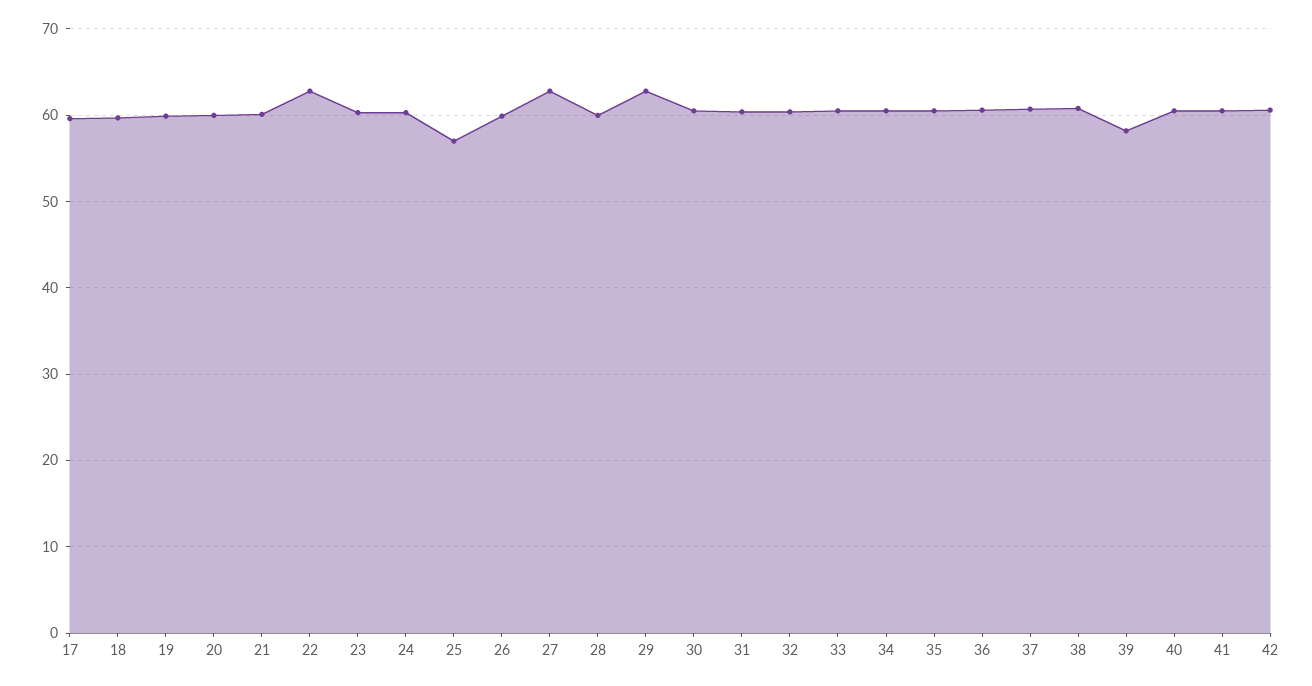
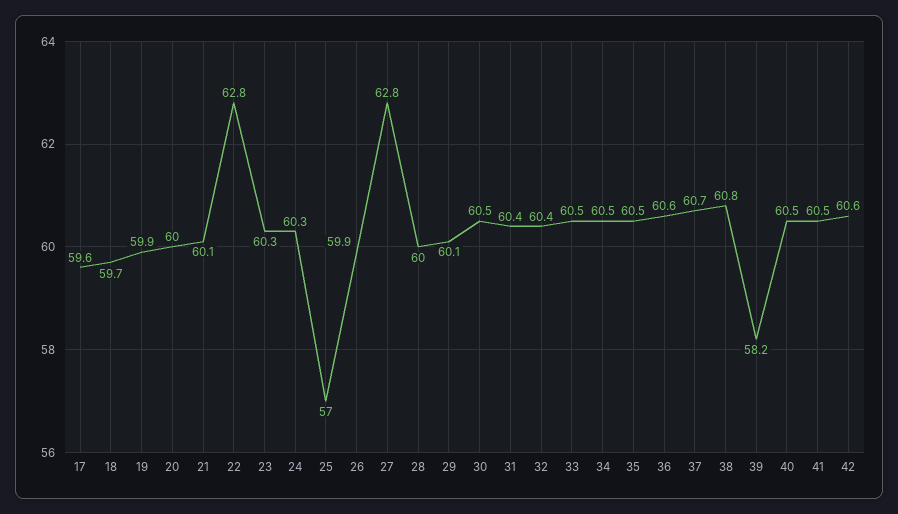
29: 63 -> 60.1

